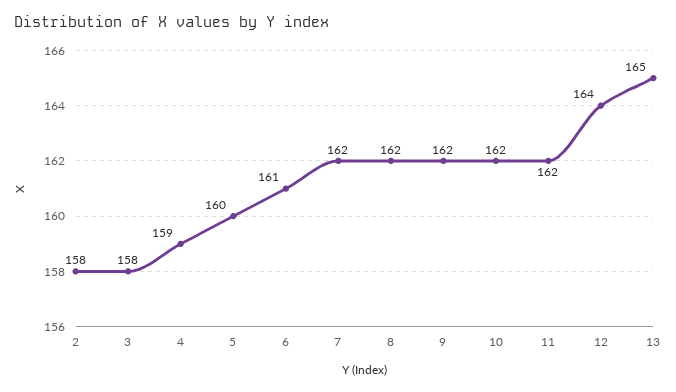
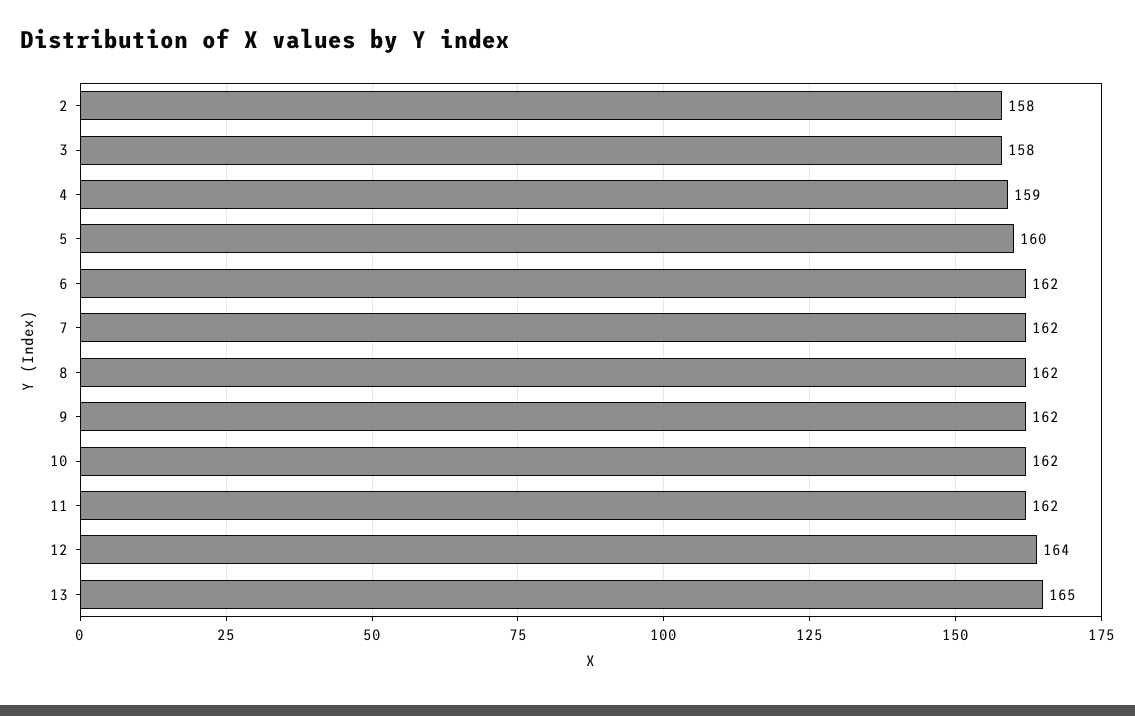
6: 161 -> 162

